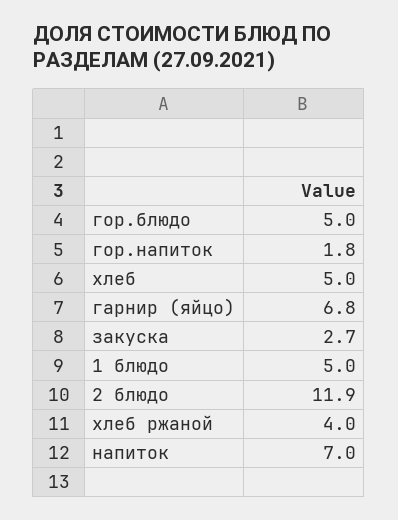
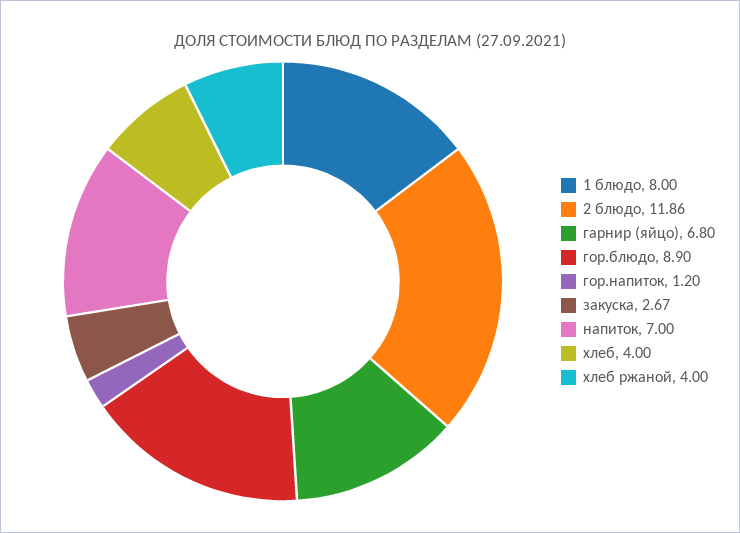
гор.блюдо: 5 -> 8.9
гор.напиток: 1.8 -> 1.2
хлеб: 5 -> 4
1 блюдо: 5 -> 8

